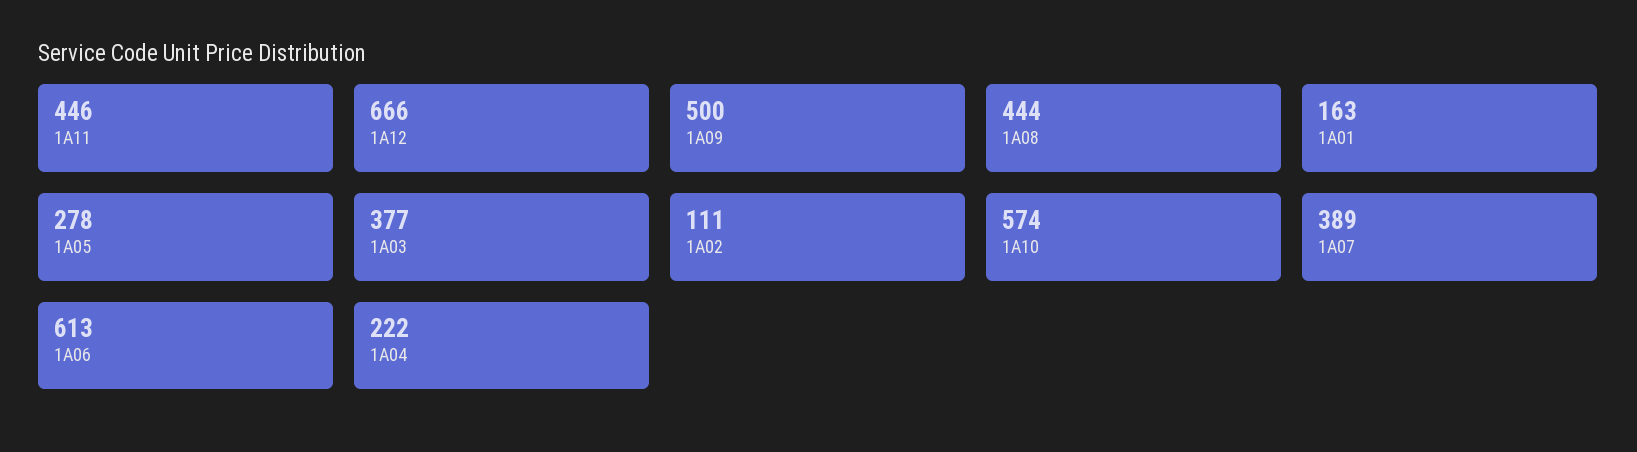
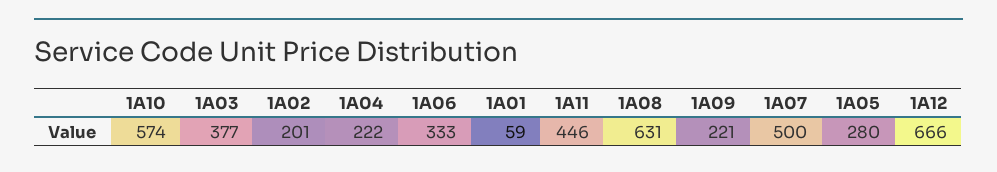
1A09: 500 -> 221
1A08: 444 -> 631
1A01: 163 -> 59
1A05: 278 -> 280
1A02: 111 -> 201
1A07: 389 -> 500
1A06: 613 -> 333

